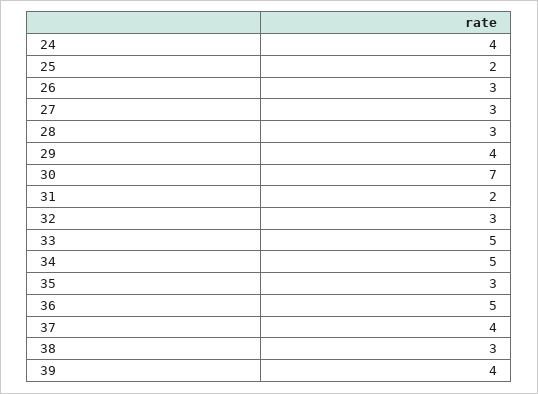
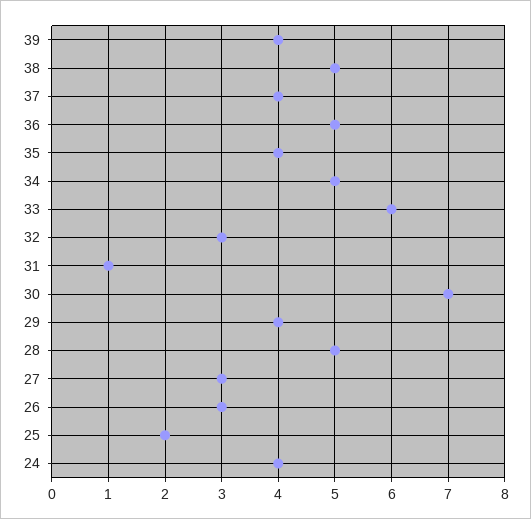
28: 3 -> 5
31: 2 -> 1
33: 5 -> 6
35: 3 -> 4
38: 3 -> 5

